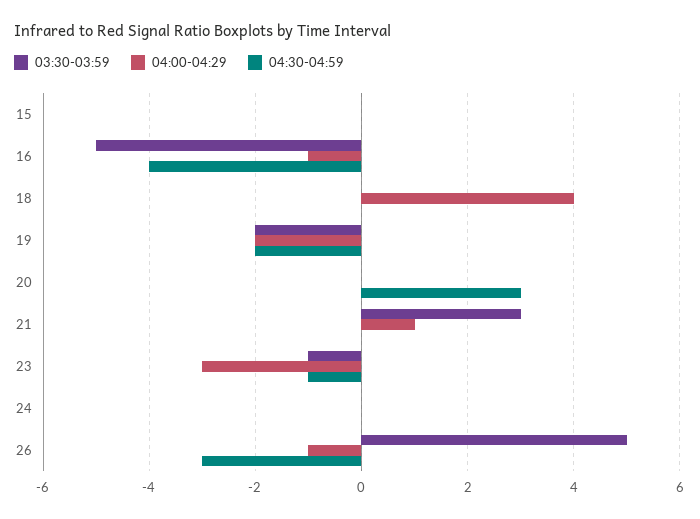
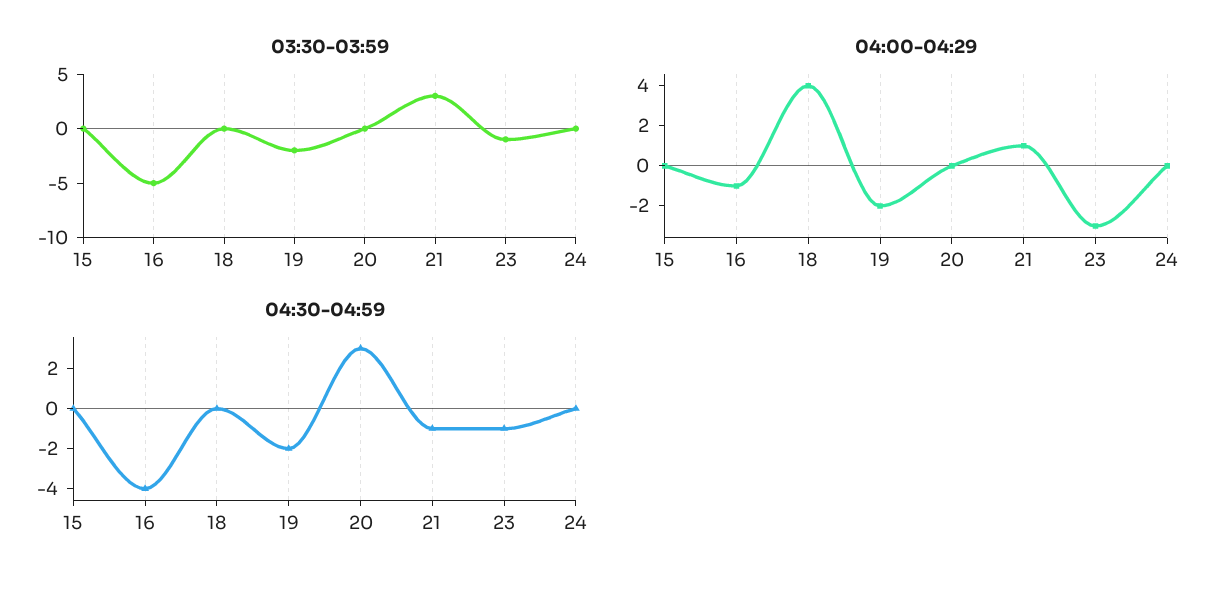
04:30-04:59, 21: 0 -> -1
03:30-03:59, 26: 5 -> none
04:00-04:29, 26: -1 -> none
04:30-04:59, 26: -3 -> none

